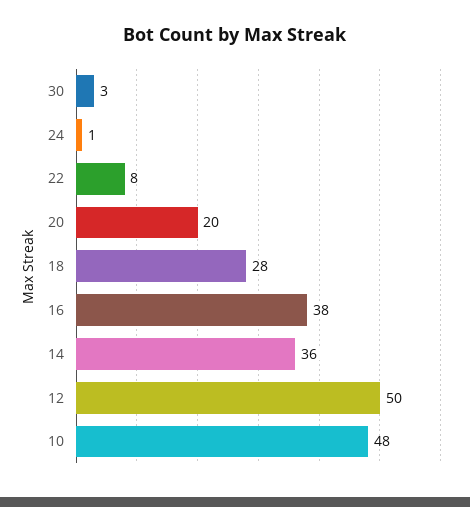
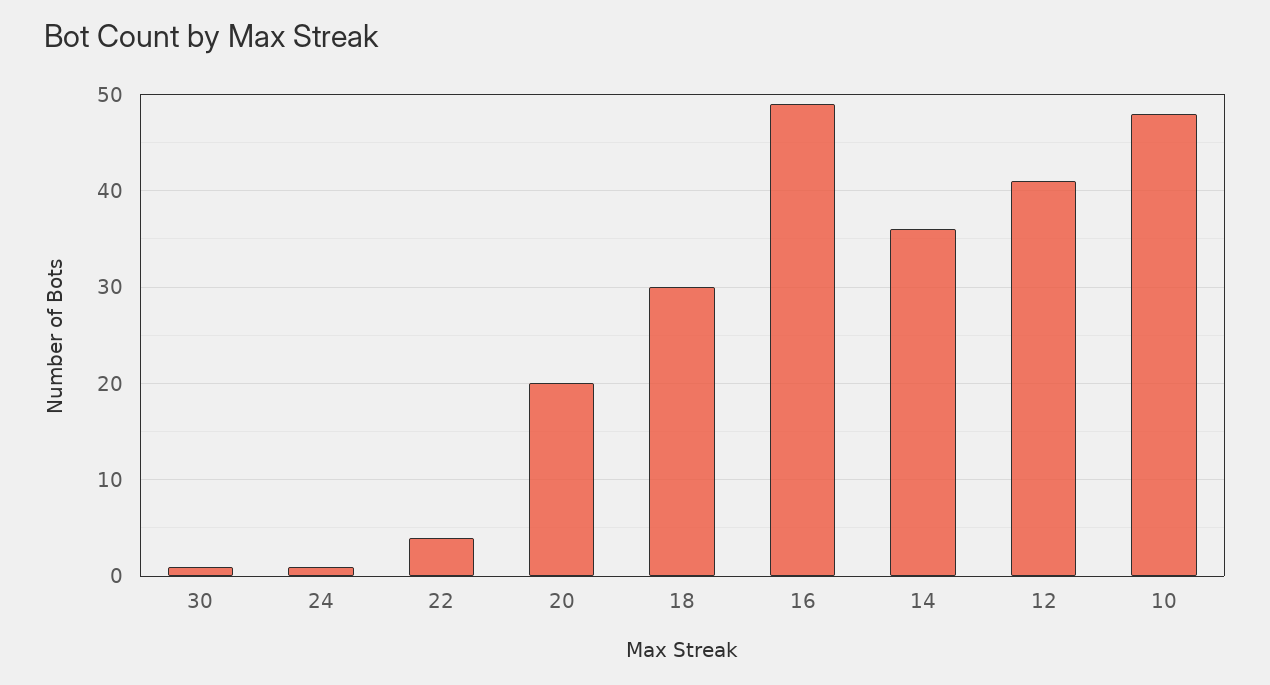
30: 3 -> 1
22: 8 -> 4
18: 28 -> 30
16: 38 -> 49
12: 50 -> 41

